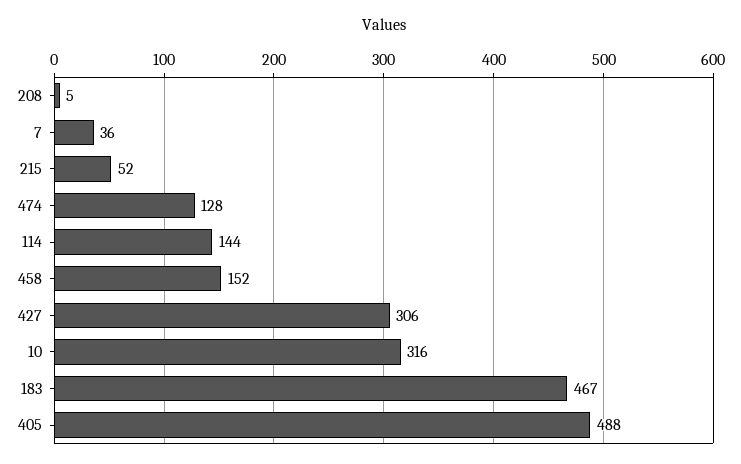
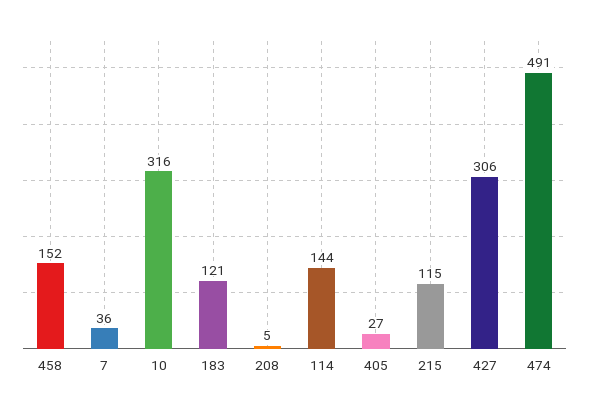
215: 52 -> 115
474: 128 -> 491
183: 467 -> 121
405: 488 -> 27

